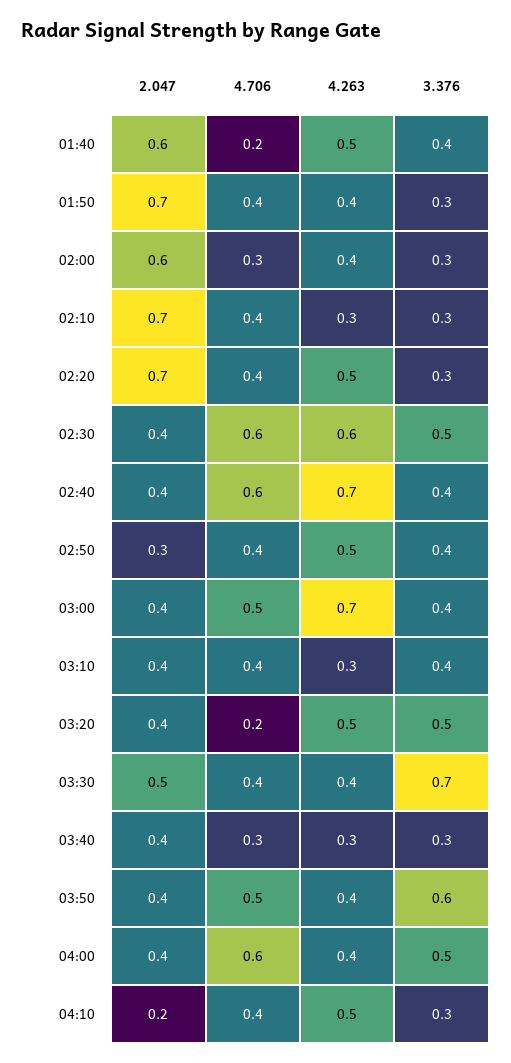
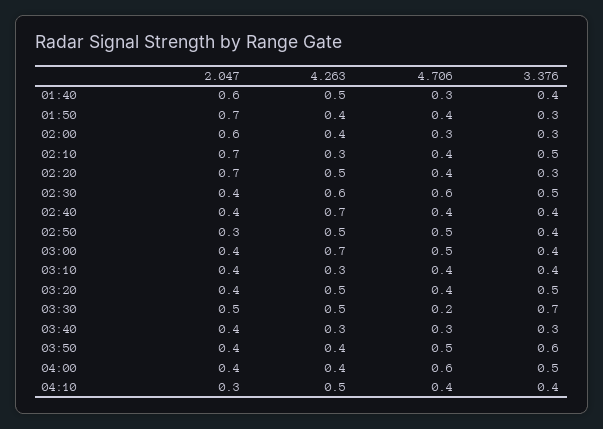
4.706, 01:40: 0.2 -> 0.3
3.376, 02:10: 0.3 -> 0.5
4.706, 02:40: 0.6 -> 0.4
4.706, 02:50: 0.4 -> 0.5
4.706, 03:20: 0.2 -> 0.4
4.706, 03:30: 0.4 -> 0.2
4.263, 03:30: 0.4 -> 0.5
2.047, 04:10: 0.2 -> 0.3
3.376, 04:10: 0.3 -> 0.4

